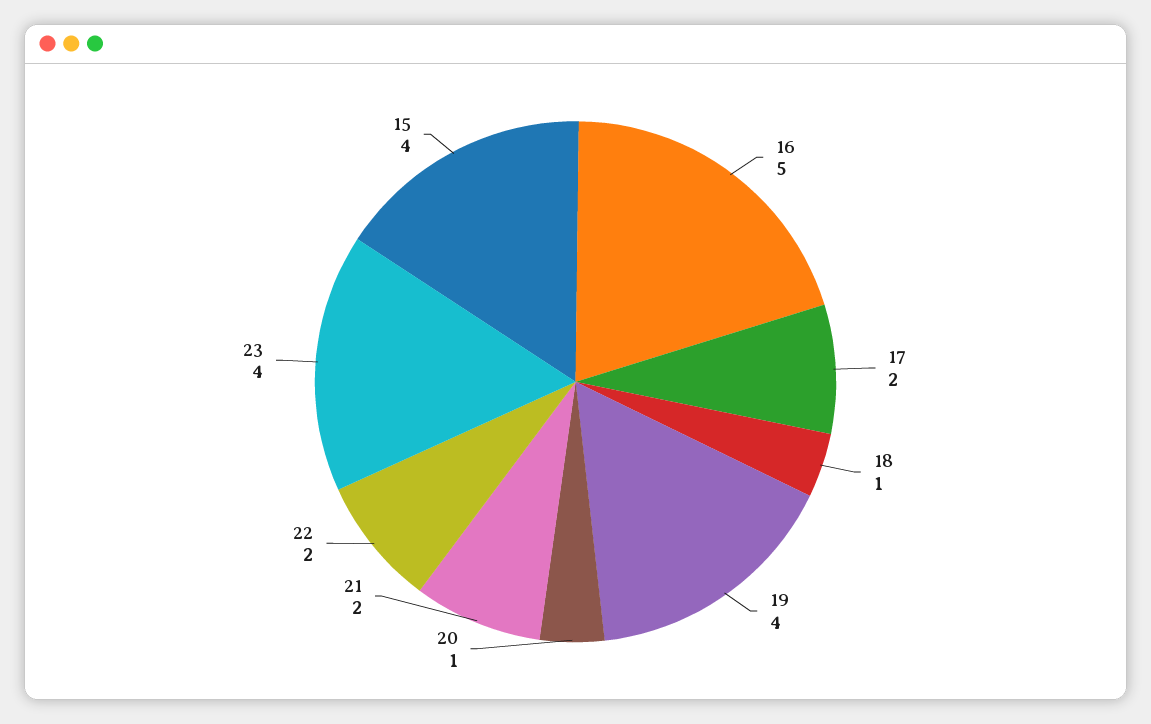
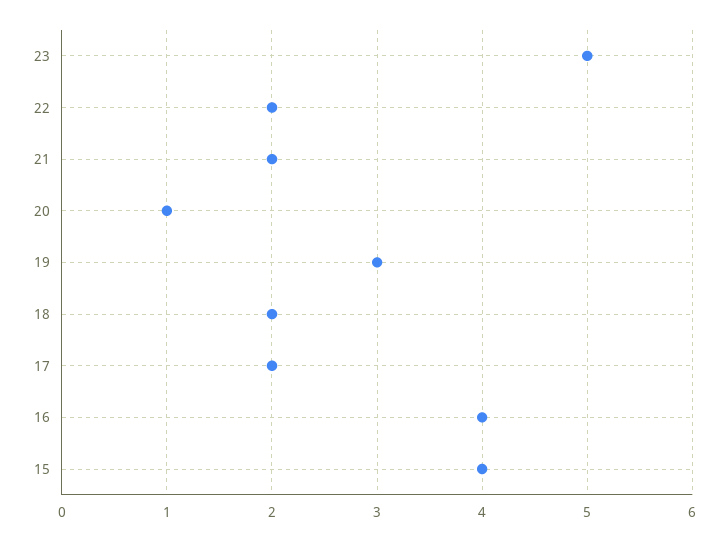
16: 5 -> 4
18: 1 -> 2
19: 4 -> 3
23: 4 -> 5

